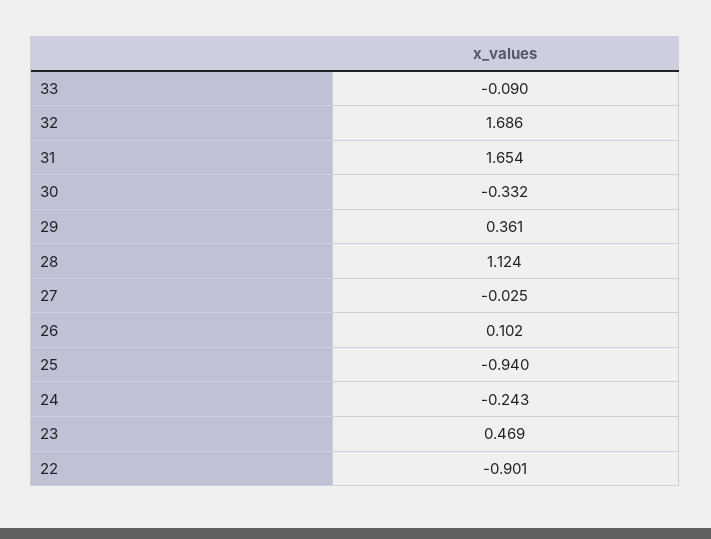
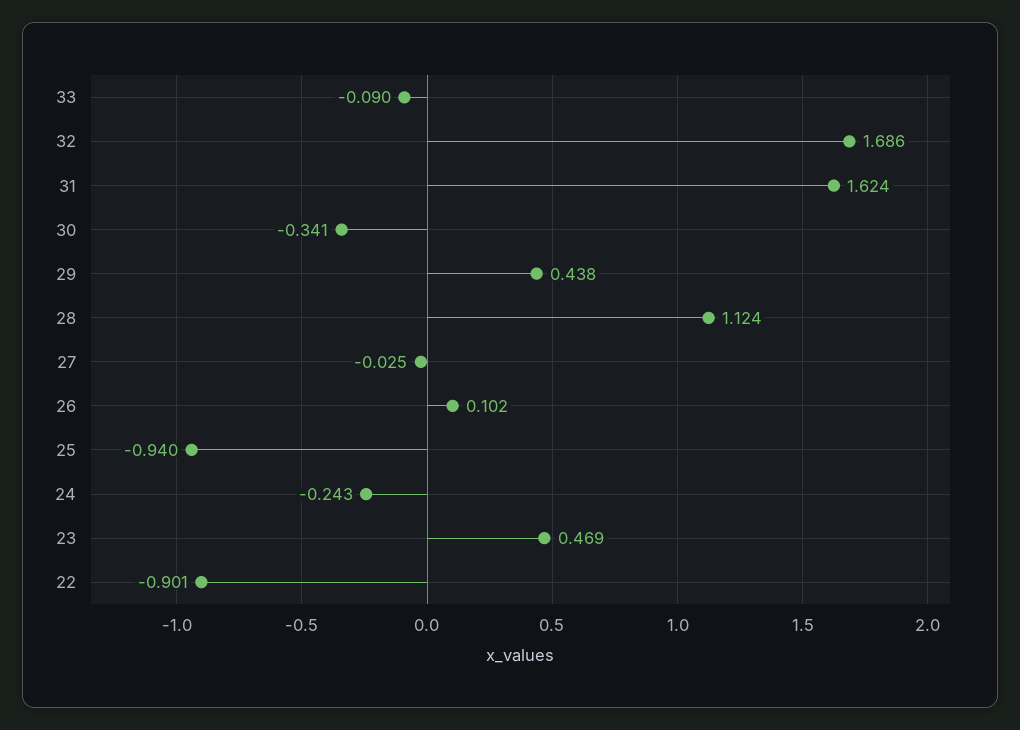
31: 1.654 -> 1.624
30: -0.332 -> -0.341
29: 0.361 -> 0.438

